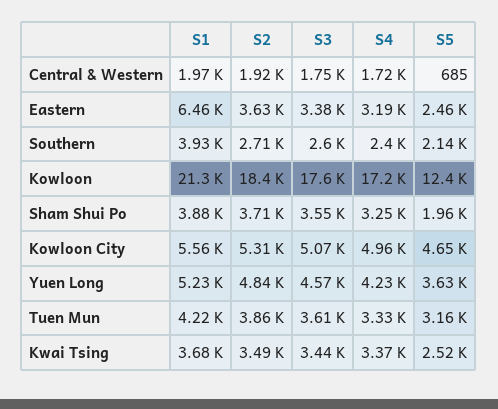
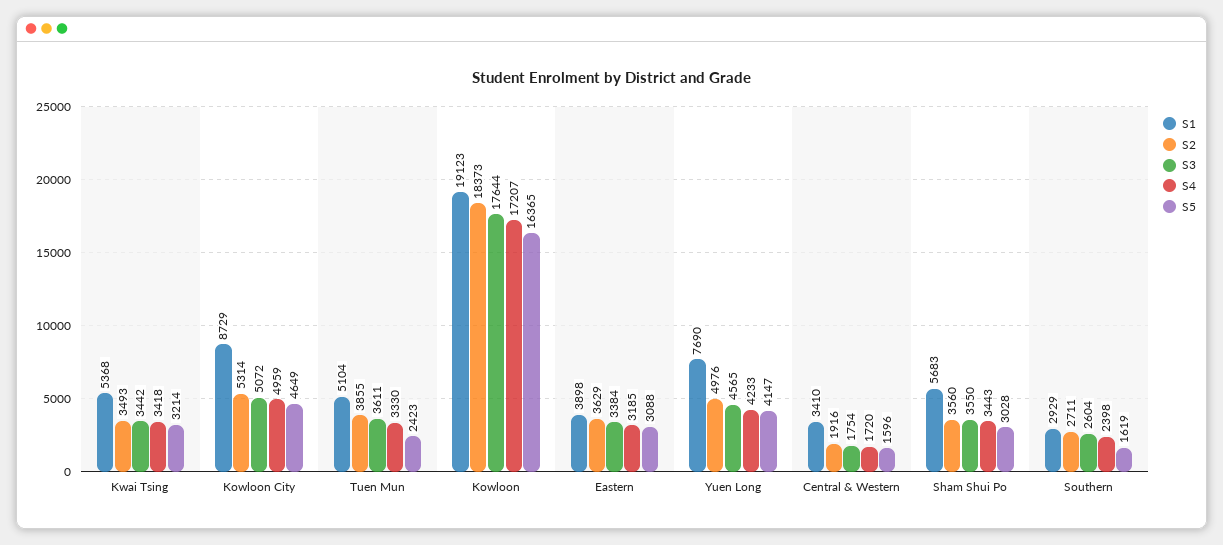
S1, Central & Western: 1970 -> 3410
S5, Central & Western: 685 -> 1596
S1, Eastern: 6460 -> 3898
S5, Eastern: 2460 -> 3088
S1, Southern: 3930 -> 2929
S5, Southern: 2140 -> 1619
S1, Kowloon: 21300 -> 19123
S5, Kowloon: 12400 -> 16365
S1, Sham Shui Po: 3880 -> 5683
S2, Sham Shui Po: 3710 -> 3560
S4, Sham Shui Po: 3250 -> 3443
S5, Sham Shui Po: 1960 -> 3028
S1, Kowloon City: 5560 -> 8729
S1, Yuen Long: 5230 -> 7690
S2, Yuen Long: 4840 -> 4976
S5, Yuen Long: 3630 -> 4147
S1, Tuen Mun: 4220 -> 5104
S5, Tuen Mun: 3160 -> 2423
S1, Kwai Tsing: 3680 -> 5368
S4, Kwai Tsing: 3370 -> 3418
S5, Kwai Tsing: 2520 -> 3214

